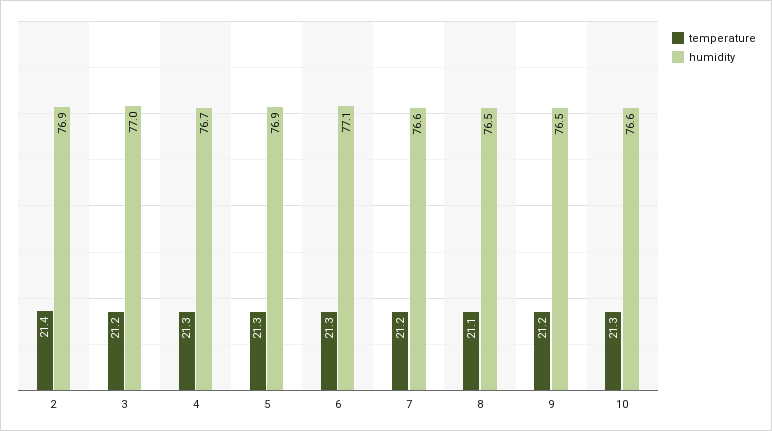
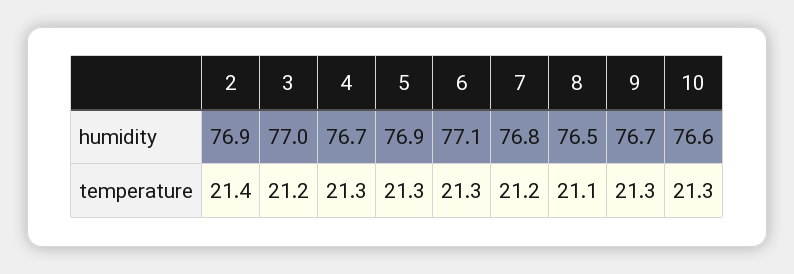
humidity, 7: 76.6 -> 76.8
temperature, 9: 21.2 -> 21.3
humidity, 9: 76.5 -> 76.7

